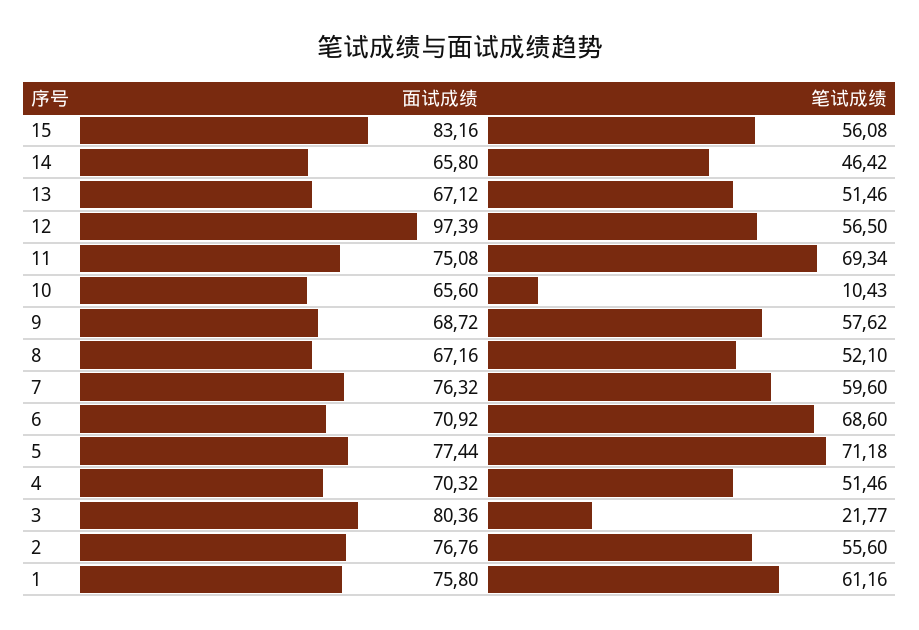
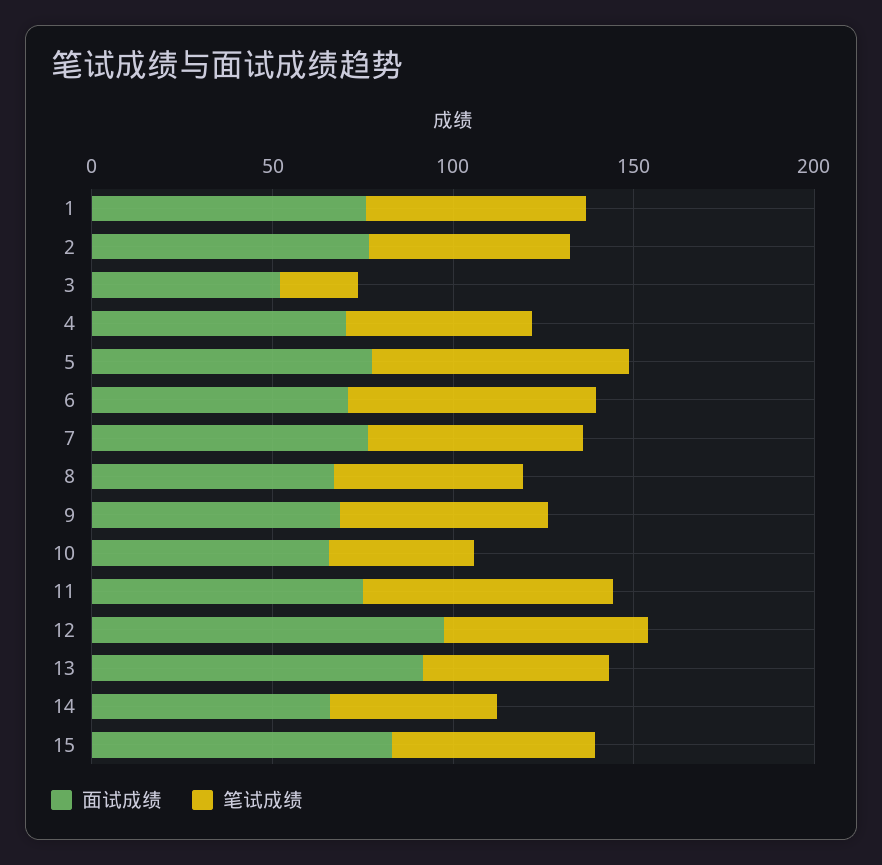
面试成绩, 13: 67.12 -> 90
笔试成绩, 10: 10.43 -> 40
面试成绩, 3: 80.36 -> 50

